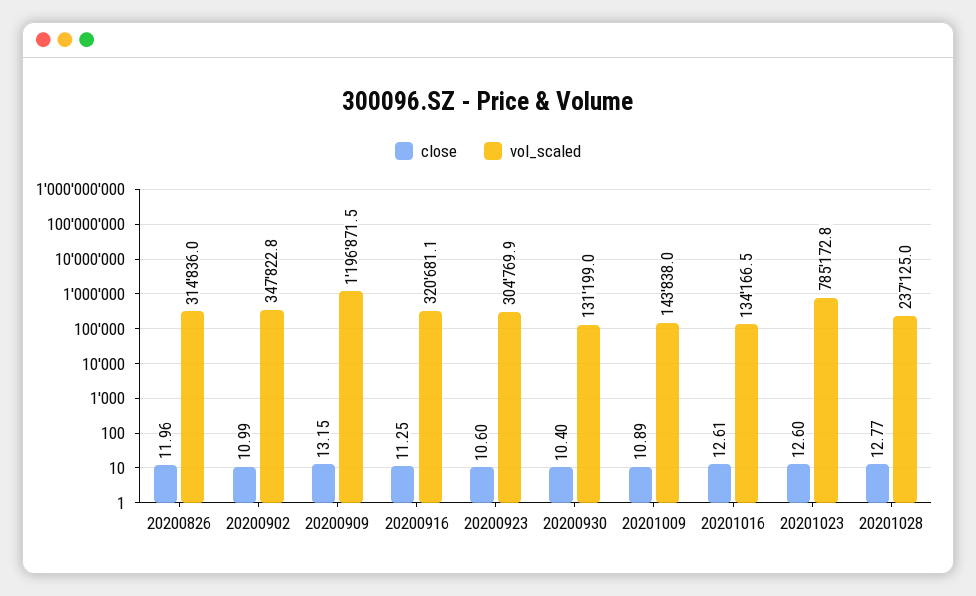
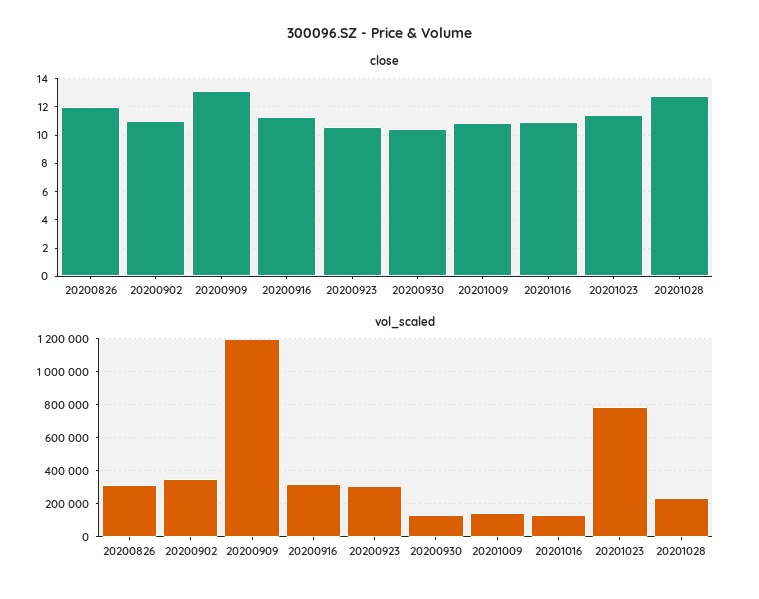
close, 20201016: 12.61 -> 11
close, 20201023: 12.6 -> 11.5

